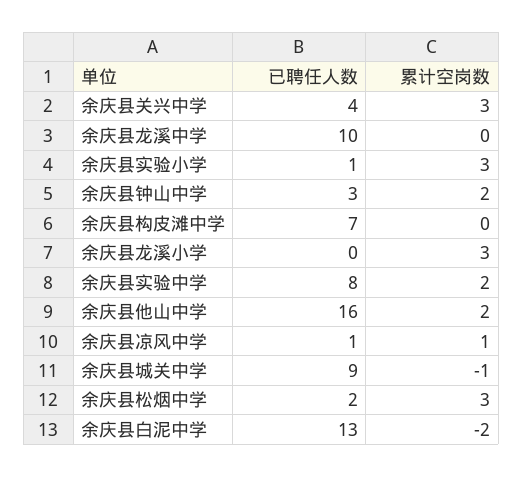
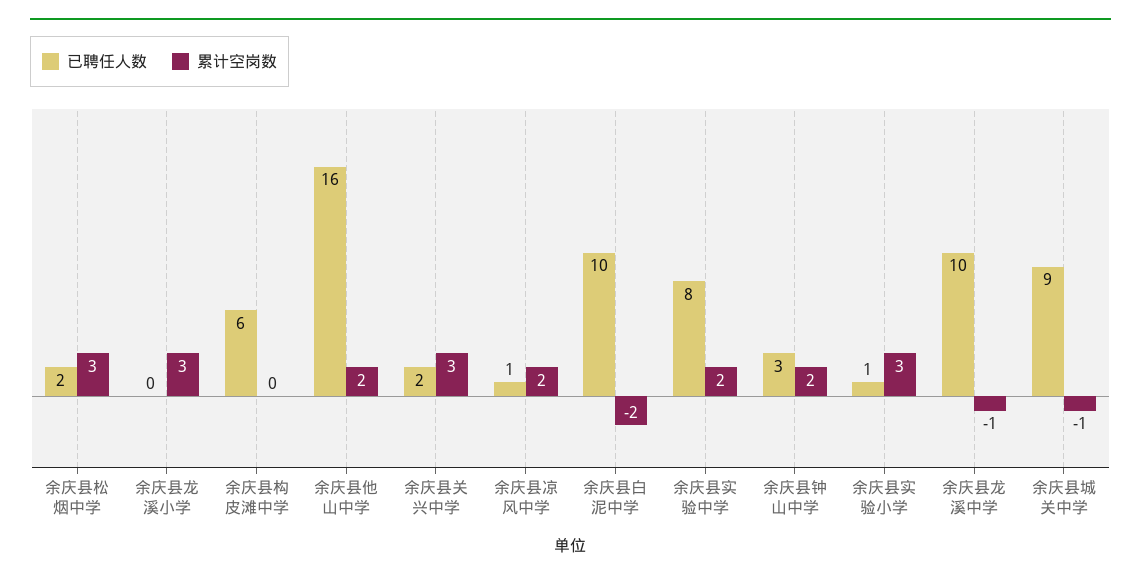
已聘任人数, 余庆县关兴中学: 4 -> 2
累计空岗数, 余庆县龙溪中学: 0 -> -1
已聘任人数, 余庆县构皮滩中学: 7 -> 6
累计空岗数, 余庆县凉风中学: 1 -> 2
已聘任人数, 余庆县白泥中学: 13 -> 10

